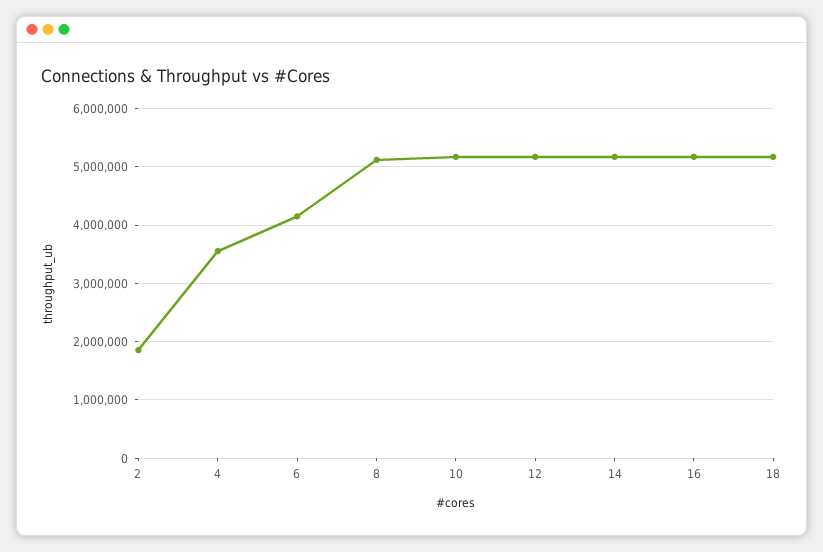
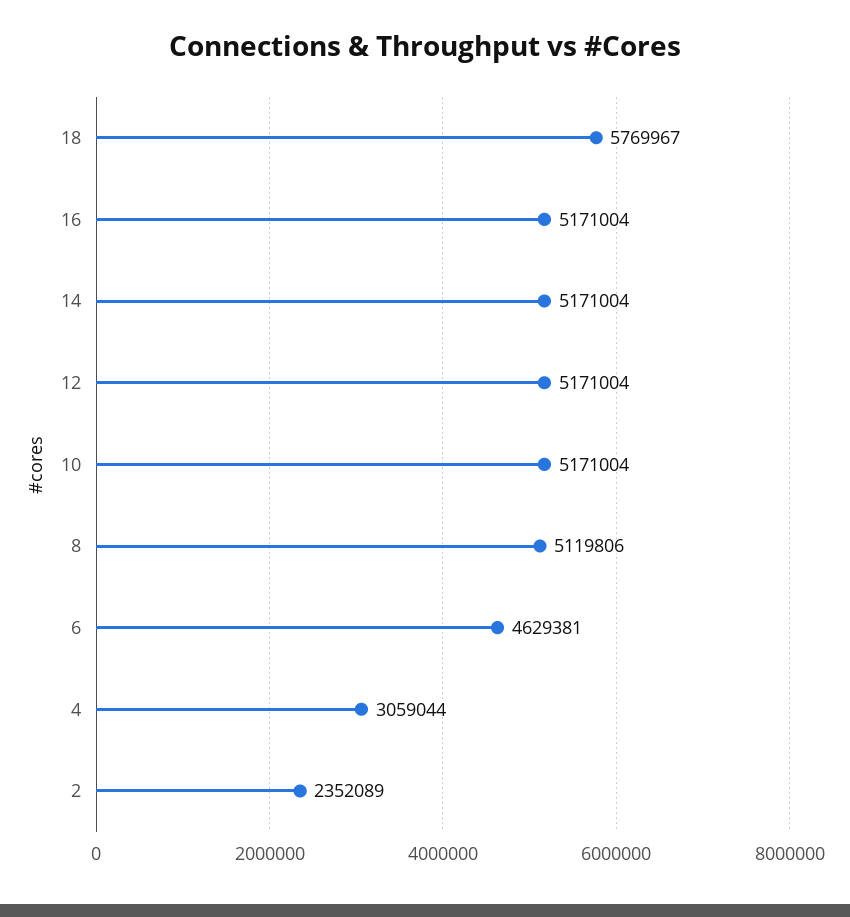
2: 1800000 -> 2352089
4: 3600000 -> 3059044
6: 4200000 -> 4629381
18: 5200000 -> 5769967

